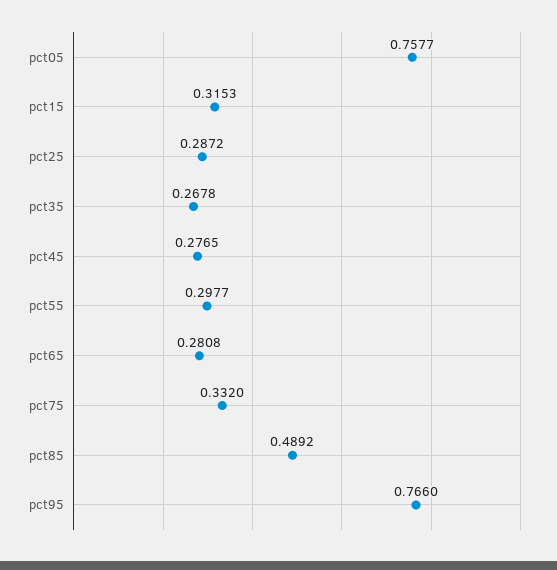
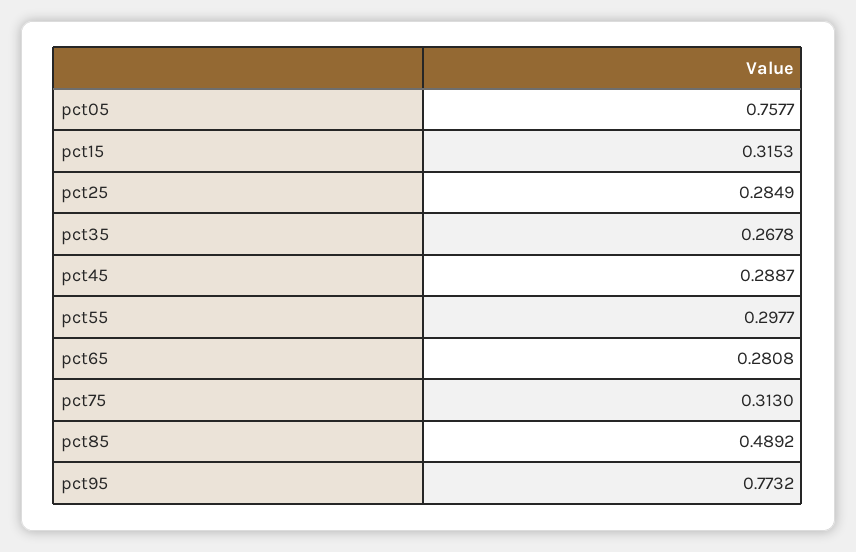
pct25: 0.2872 -> 0.2849
pct45: 0.2765 -> 0.2887
pct75: 0.332 -> 0.313
pct95: 0.766 -> 0.7732

